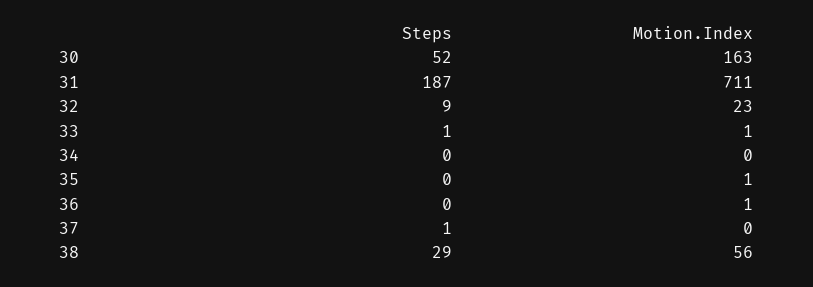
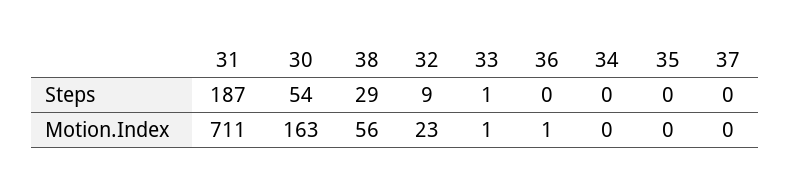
Steps, 30: 52 -> 54
Motion.Index, 35: 1 -> 0
Steps, 37: 1 -> 0

